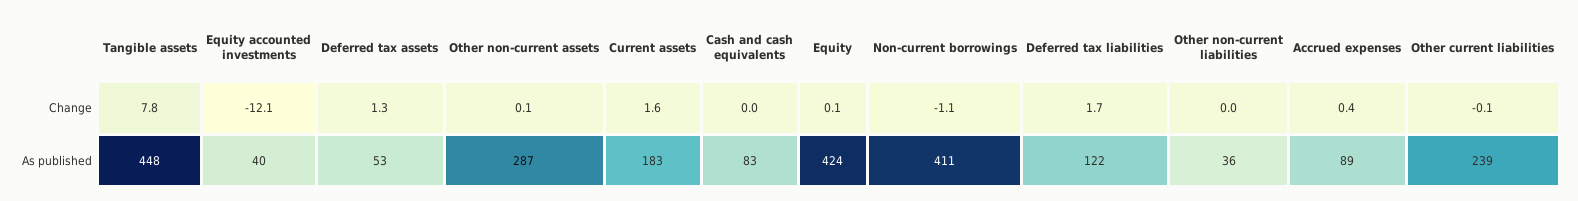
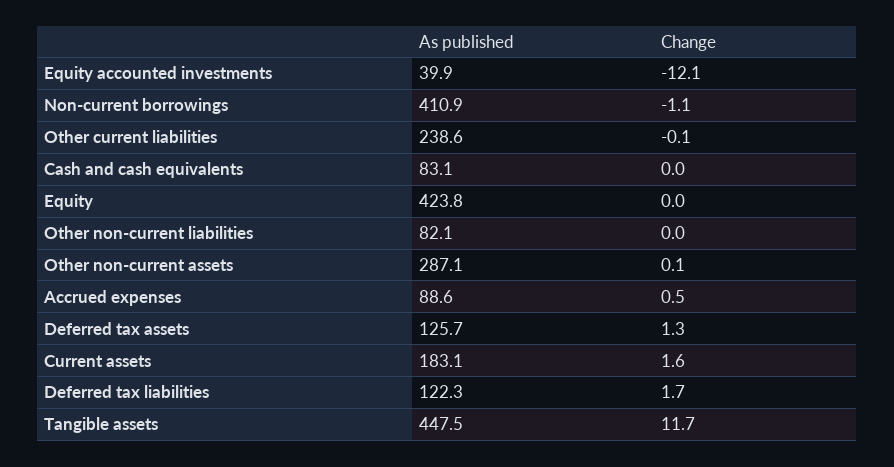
Tangible assets, Change: 7.8 -> 11.7
Equity, Change: 0.1 -> 0
Accrued expenses, Change: 0.4 -> 0.5
Deferred tax assets, As published: 53 -> 125.7
Other non-current liabilities, As published: 36 -> 82.1

